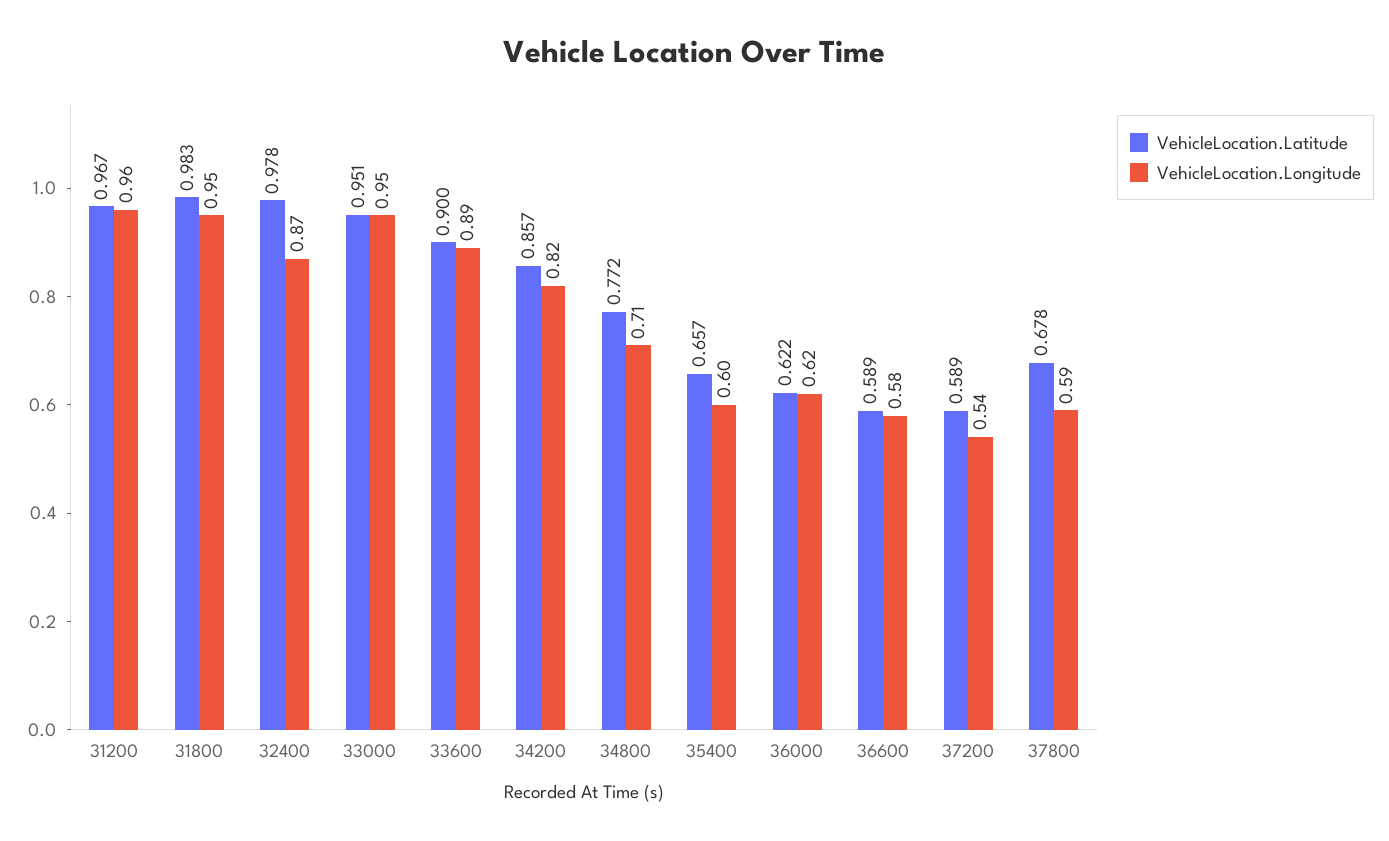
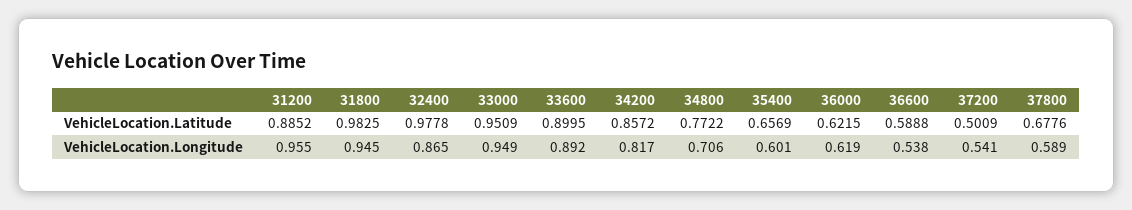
VehicleLocation.Latitude, 31200: 0.967 -> 0.8852
VehicleLocation.Longitude, 36600: 0.58 -> 0.538
VehicleLocation.Latitude, 37200: 0.589 -> 0.5009

